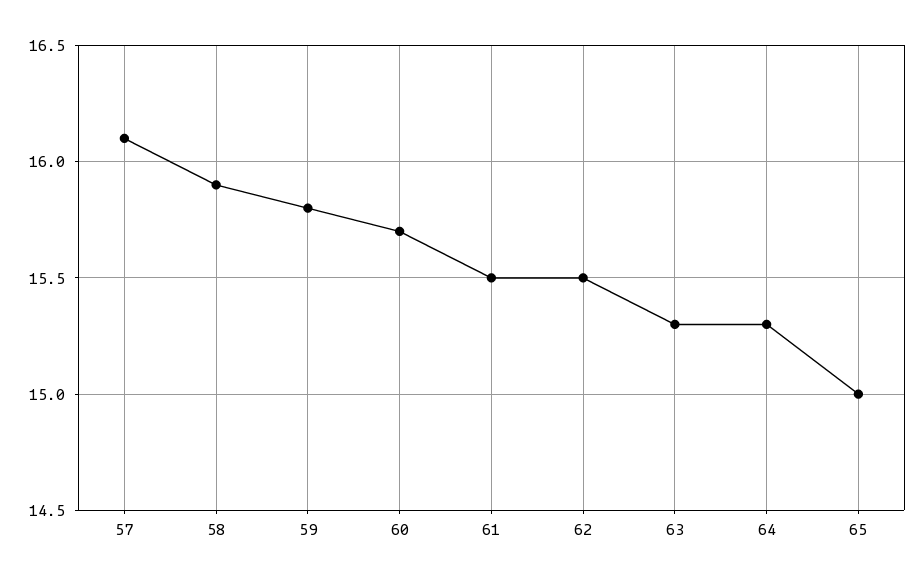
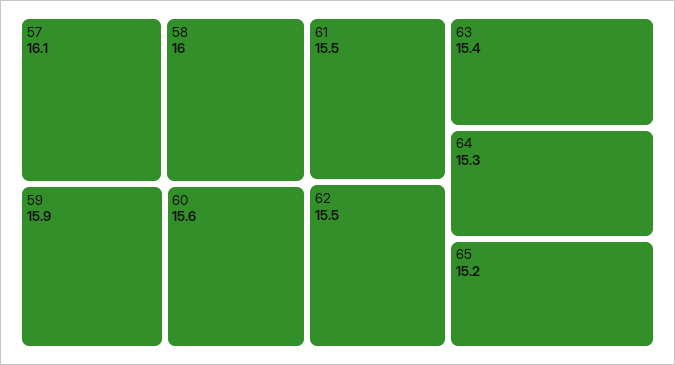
58: 15.9 -> 16
59: 15.8 -> 15.9
60: 15.7 -> 15.6
63: 15.3 -> 15.4
65: 15 -> 15.2

